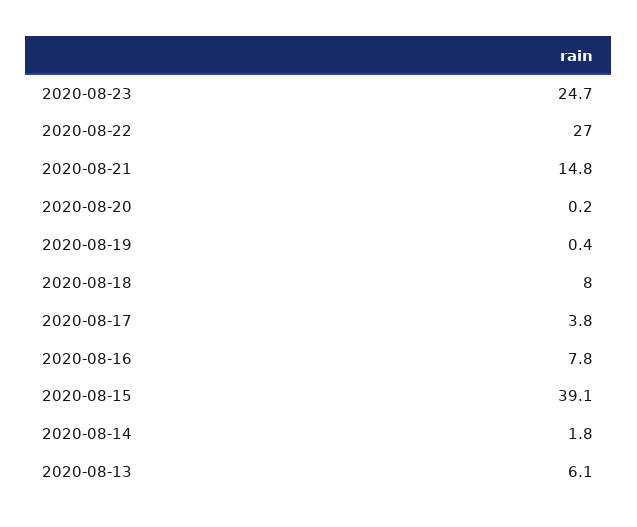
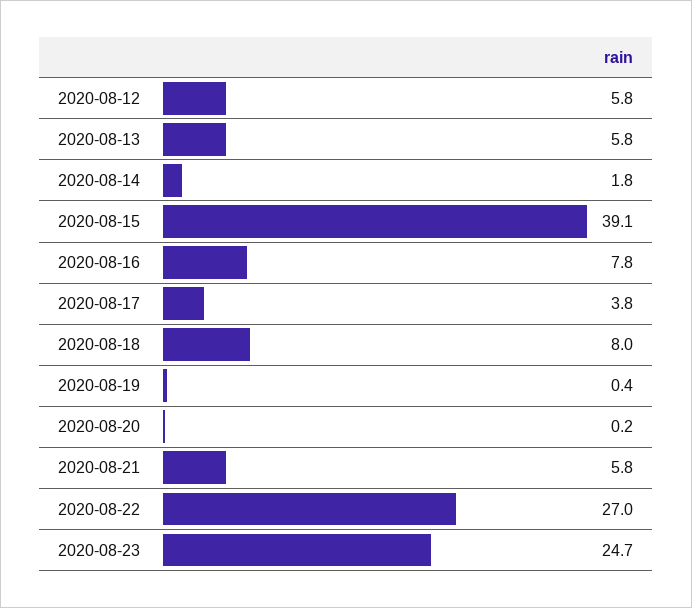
2020-08-21: 14.8 -> 5.8
2020-08-13: 6.1 -> 5.8
2020-08-12: none -> 5.8

